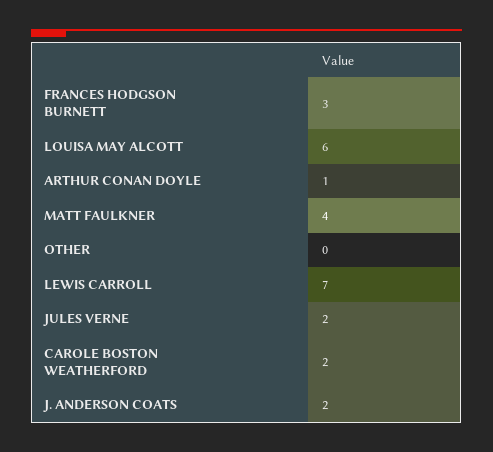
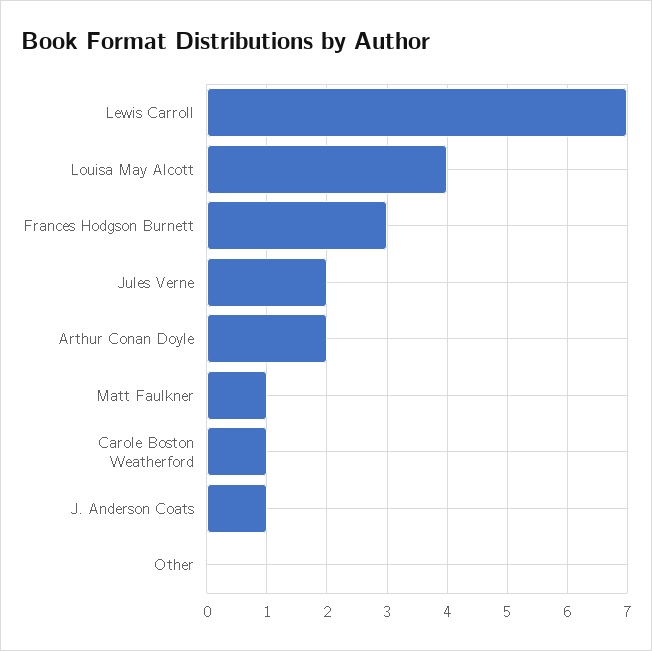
LOUISA MAY ALCOTT: 6 -> 4
ARTHUR CONAN DOYLE: 1 -> 2
MATT FAULKNER: 4 -> 1
CAROLE BOSTON WEATHERFORD: 2 -> 1
J. ANDERSON COATS: 2 -> 1

